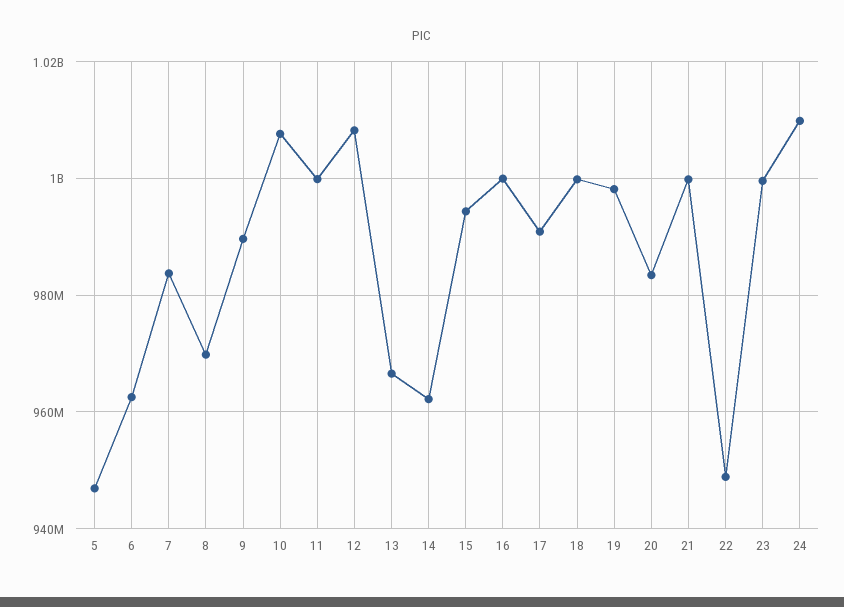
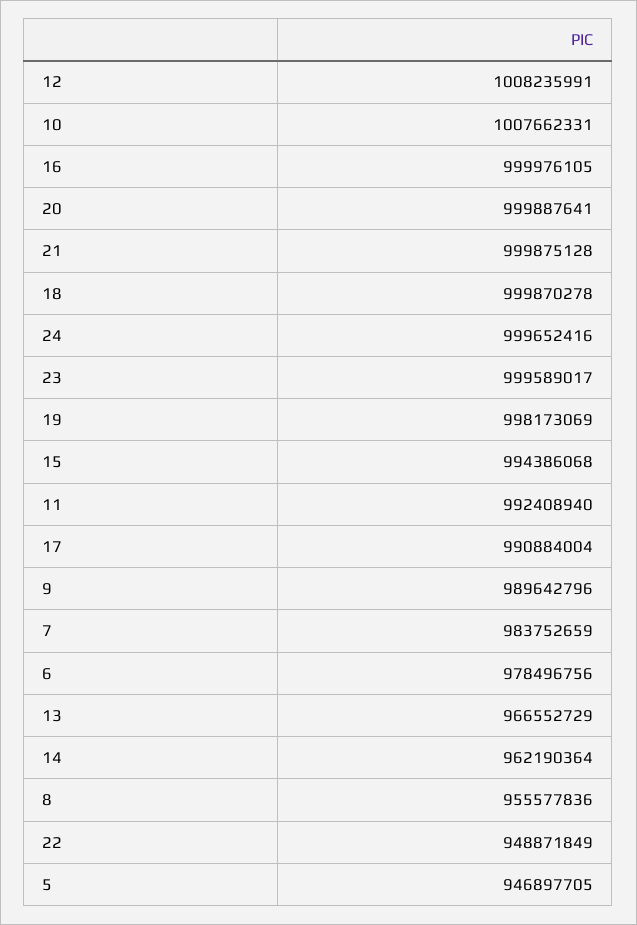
6: 962000000 -> 978496756
8: 970000000 -> 955577836
11: 1000000000 -> 992408940
20: 984000000 -> 999887641
24: 1010000000 -> 999652416

